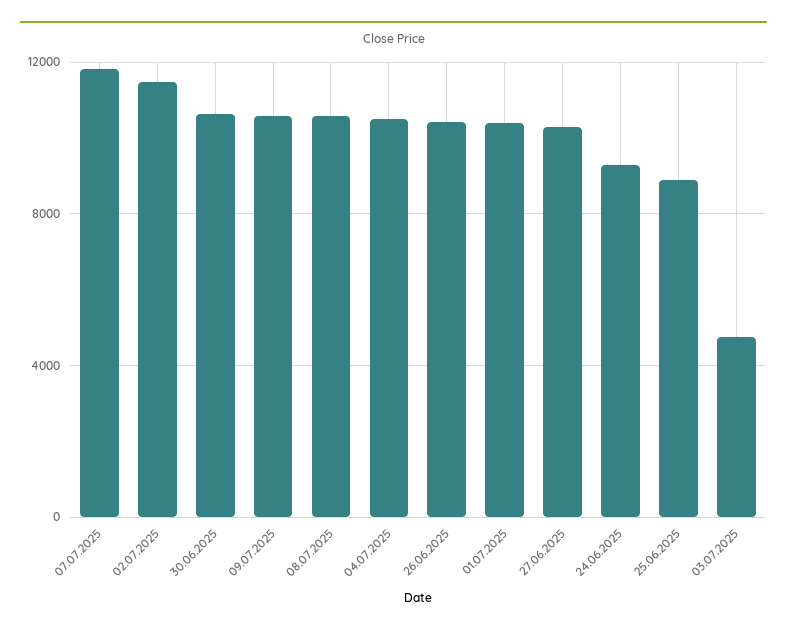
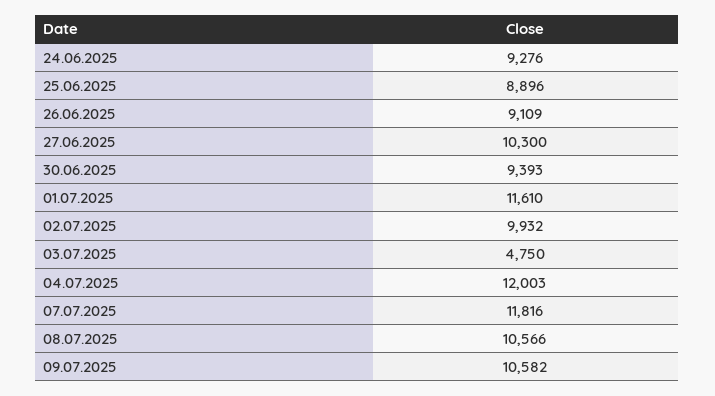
02.07.2025: 11500 -> 9932
30.06.2025: 10500 -> 9393
04.07.2025: 10500 -> 12003
26.06.2025: 10500 -> 9109
01.07.2025: 10500 -> 11610

